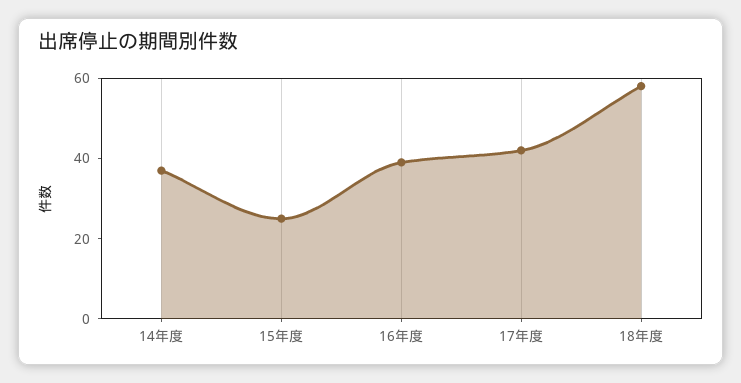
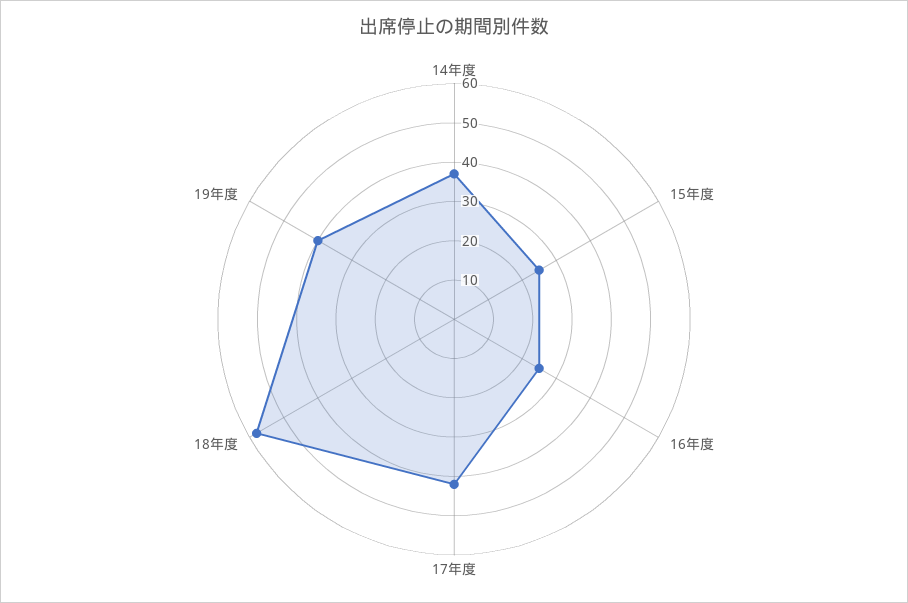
16年度: 40 -> 25
19年度: none -> 40

